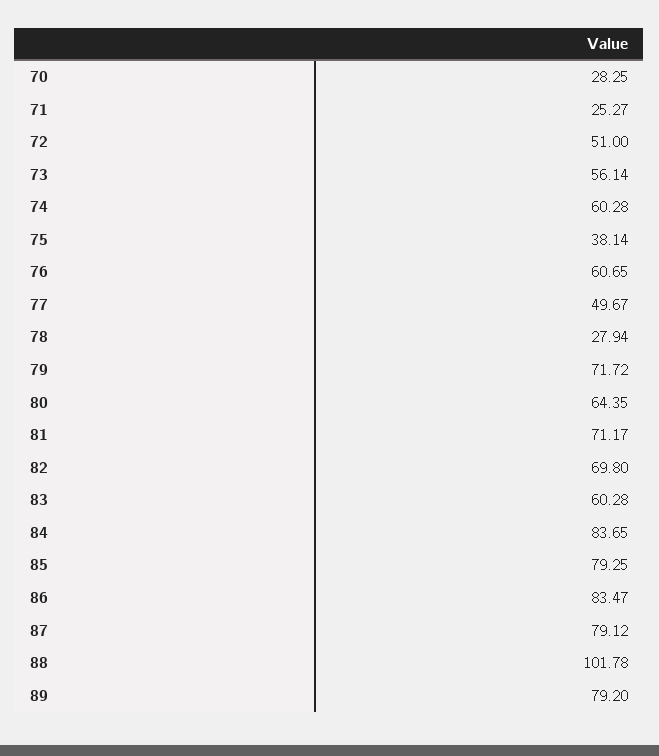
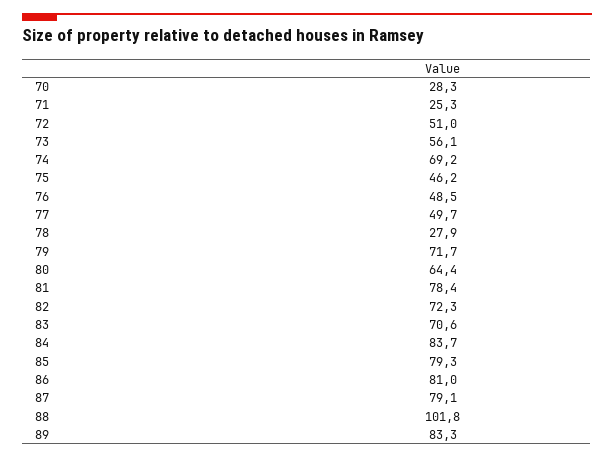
74: 60.28 -> 69.2
75: 38.14 -> 46.2
76: 60.65 -> 48.5
81: 71.17 -> 78.4
82: 69.8 -> 72.3
83: 60.28 -> 70.6
86: 83.47 -> 81
89: 79.2 -> 83.3

